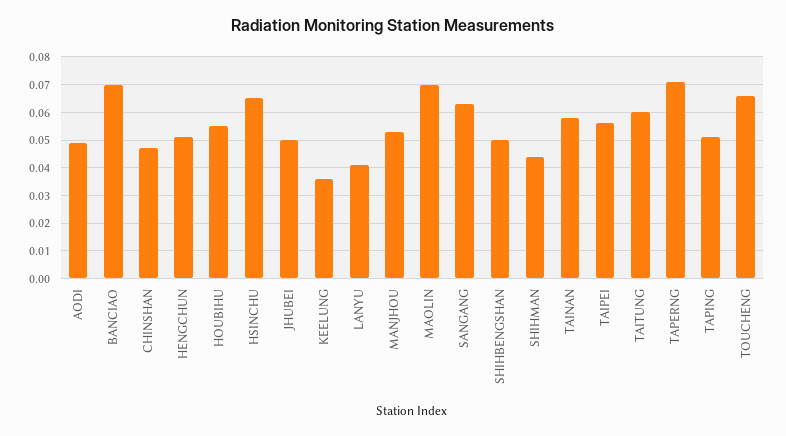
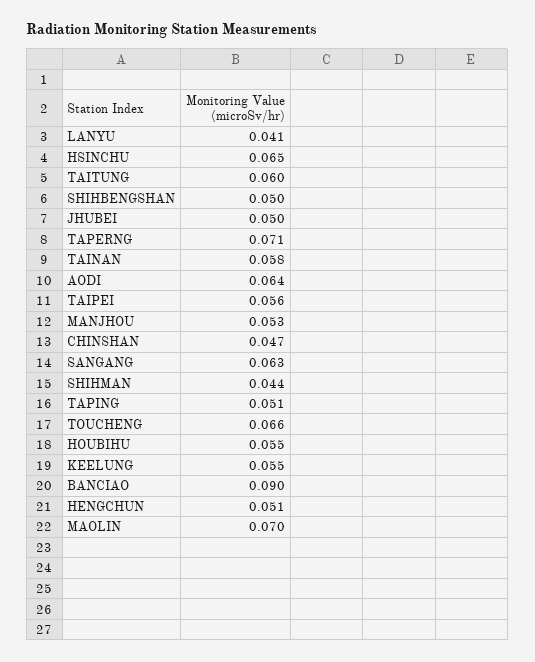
AODI: 0.05 -> 0.064
BANCIAO: 0.07 -> 0.09
KEELUNG: 0.035 -> 0.055

